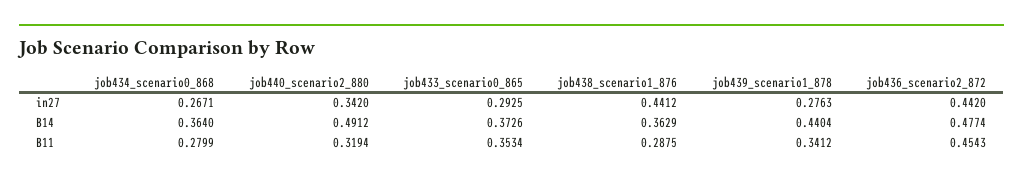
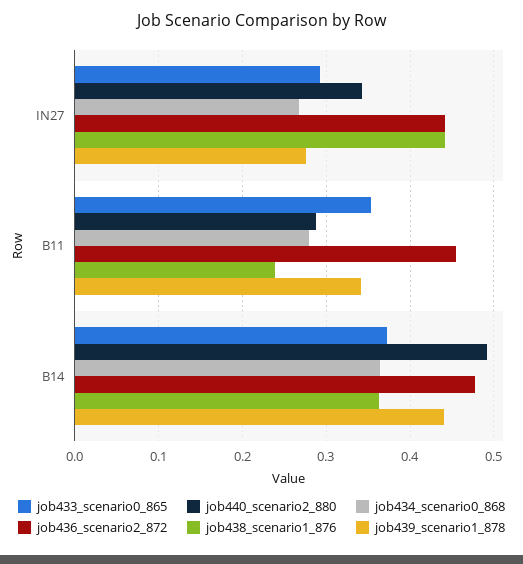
job440_scenario2_880, B11: 0.3194 -> 0.29
job438_scenario1_876, B11: 0.2875 -> 0.24

